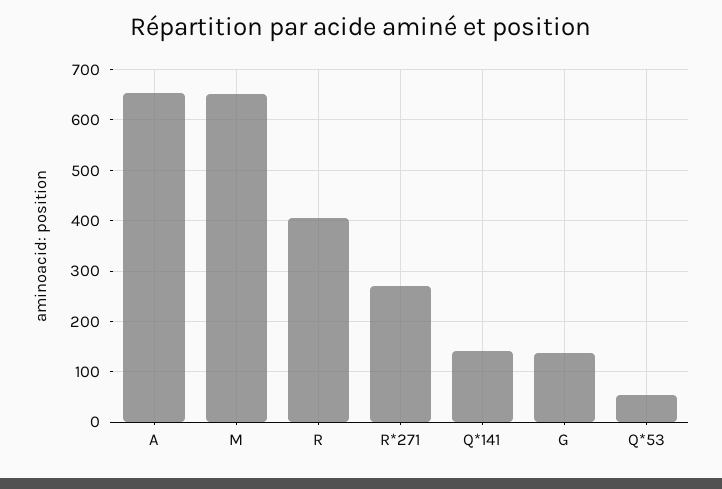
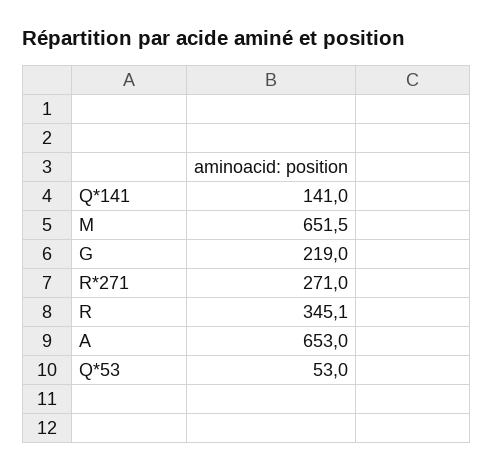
R: 400 -> 345.1
G: 140 -> 219

